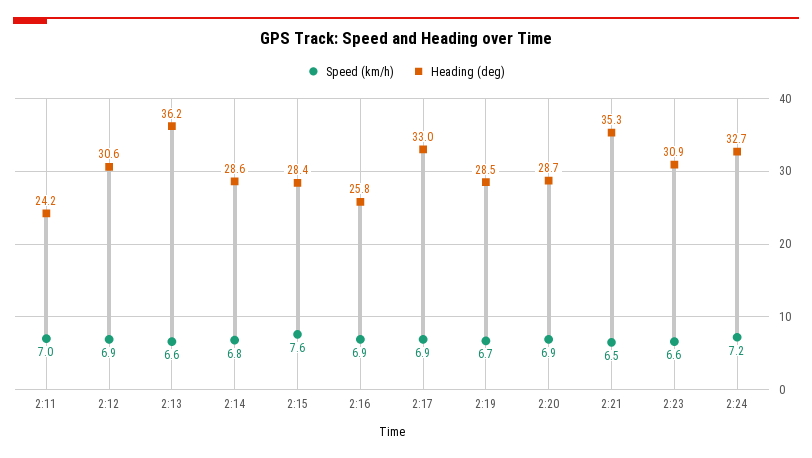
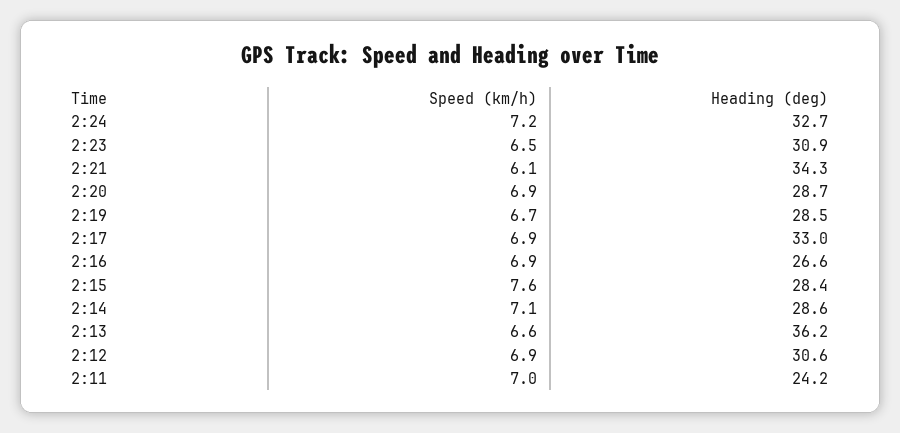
Speed (km/h), 2:14: 6.8 -> 7.1
Heading (deg), 2:16: 25.8 -> 26.6
Speed (km/h), 2:21: 6.5 -> 6.1
Heading (deg), 2:21: 35.3 -> 34.3
Speed (km/h), 2:23: 6.6 -> 6.5

